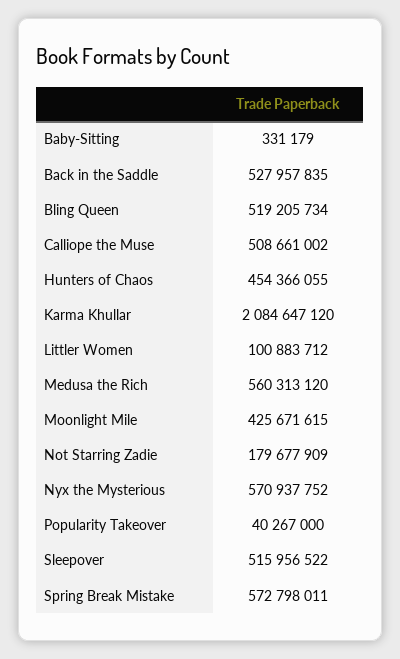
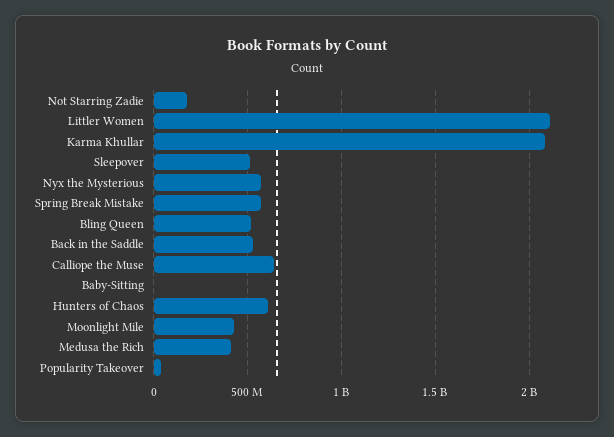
Calliope the Muse: 508661002 -> 650000000
Hunters of Chaos: 454366055 -> 600000000
Littler Women: 100883712 -> 2100000000
Medusa the Rich: 560313120 -> 400000000

